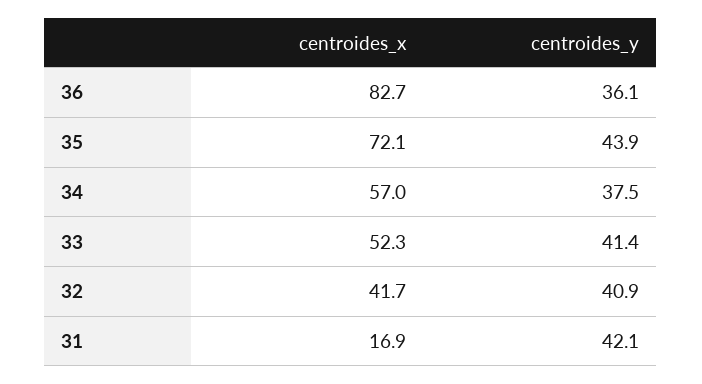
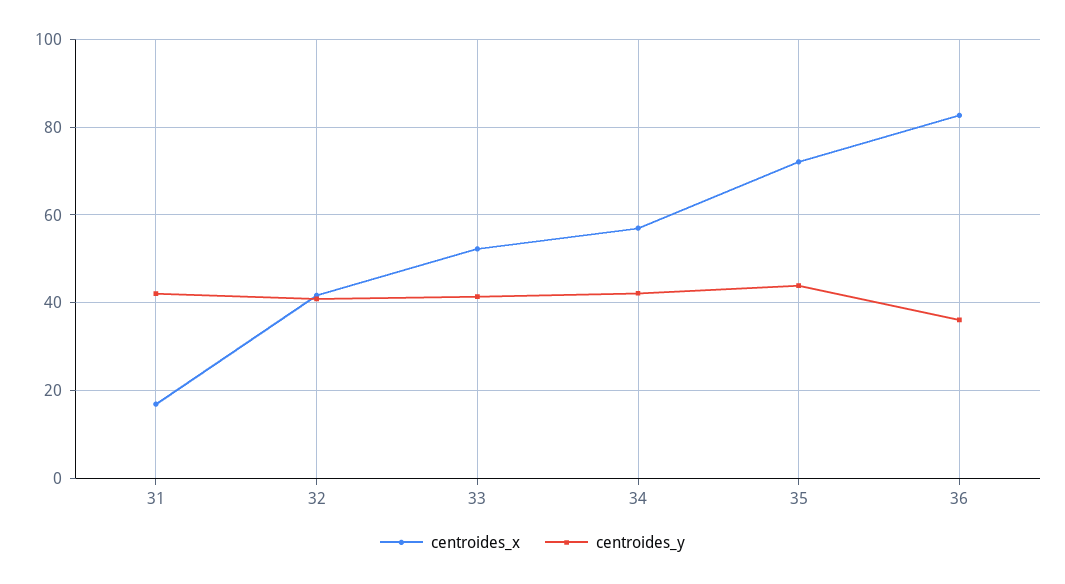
centroides_y, 34: 37.5 -> 42

